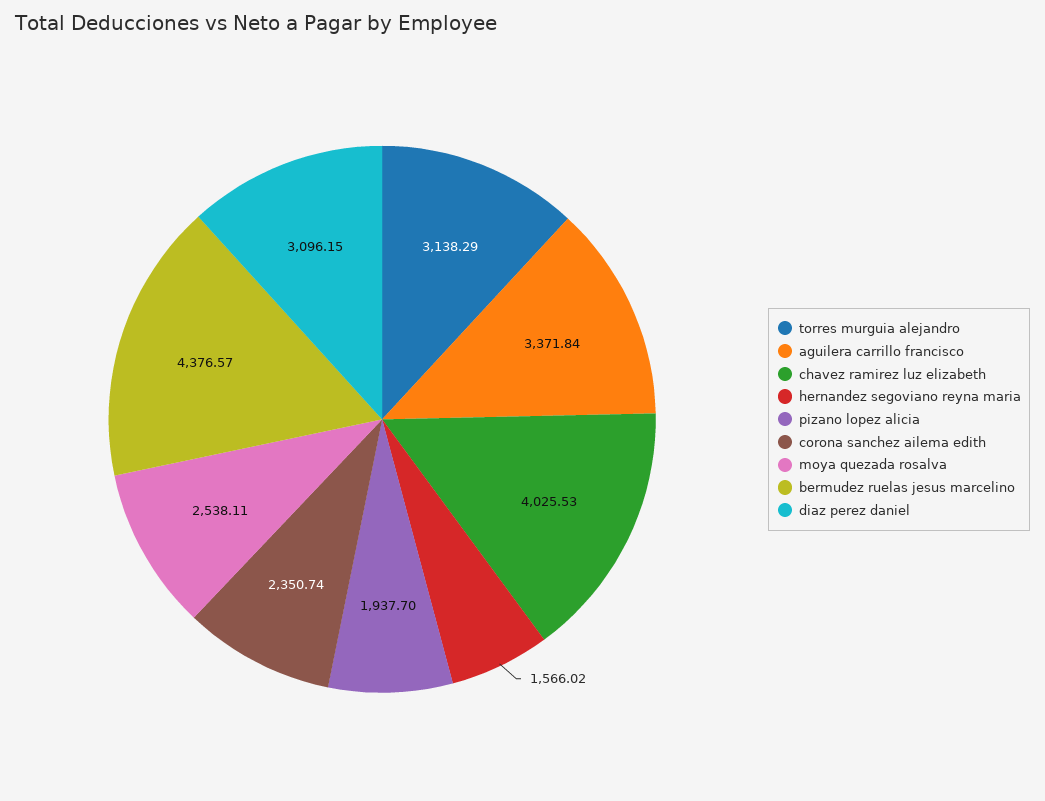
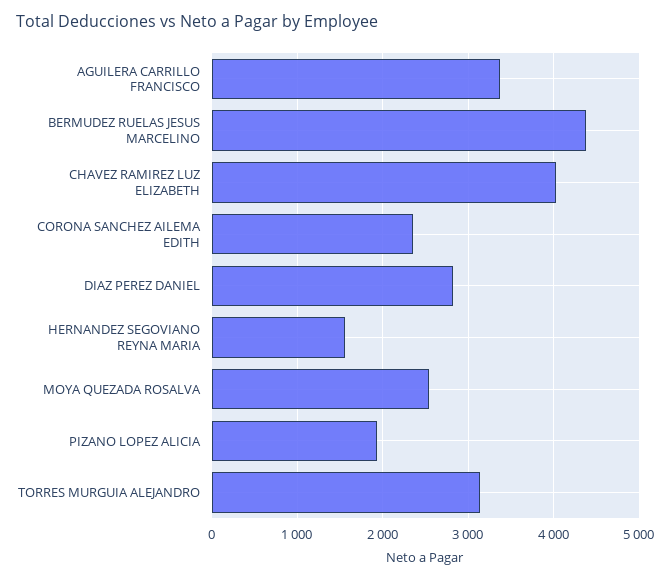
diaz perez daniel: 3096.15 -> 2800

